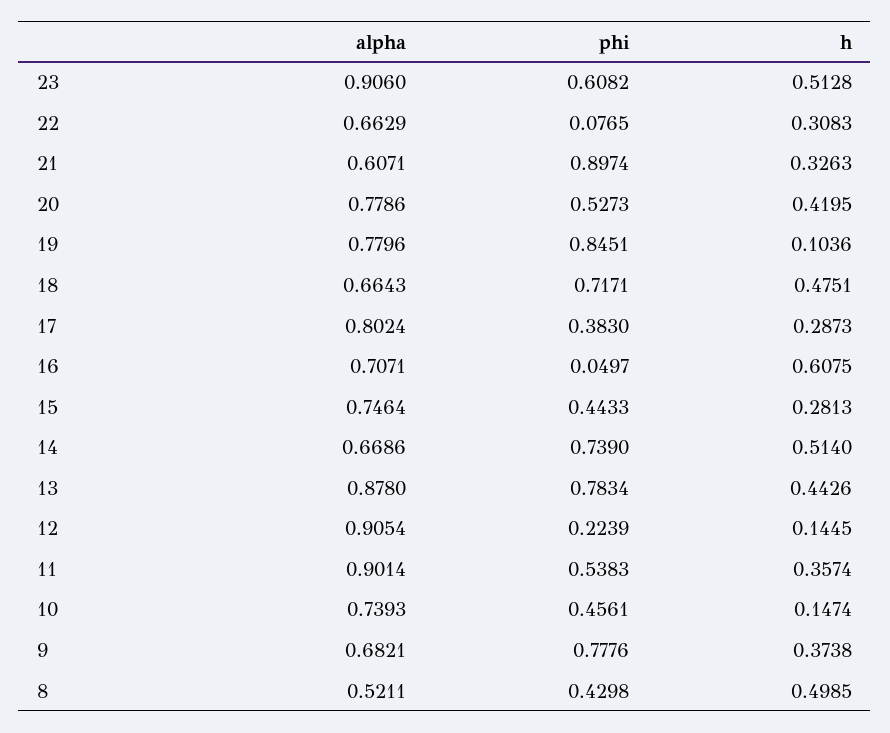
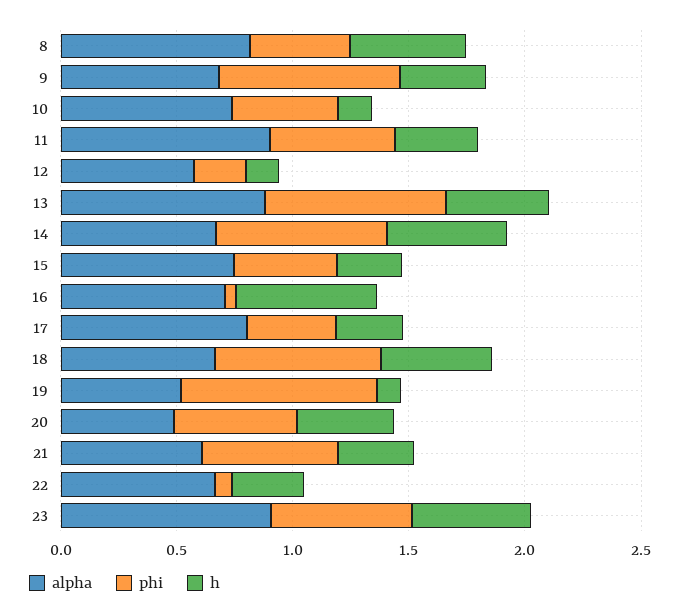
phi, 21: 0.8974 -> 0.6
alpha, 20: 0.7786 -> 0.5
alpha, 19: 0.7796 -> 0.5
alpha, 12: 0.9054 -> 0.6
alpha, 8: 0.5211 -> 0.8

